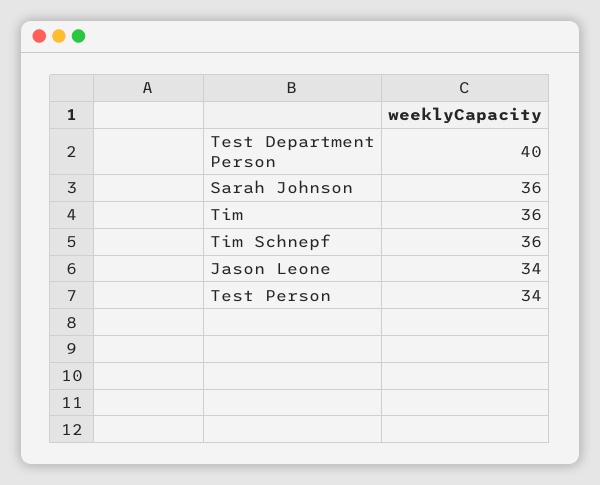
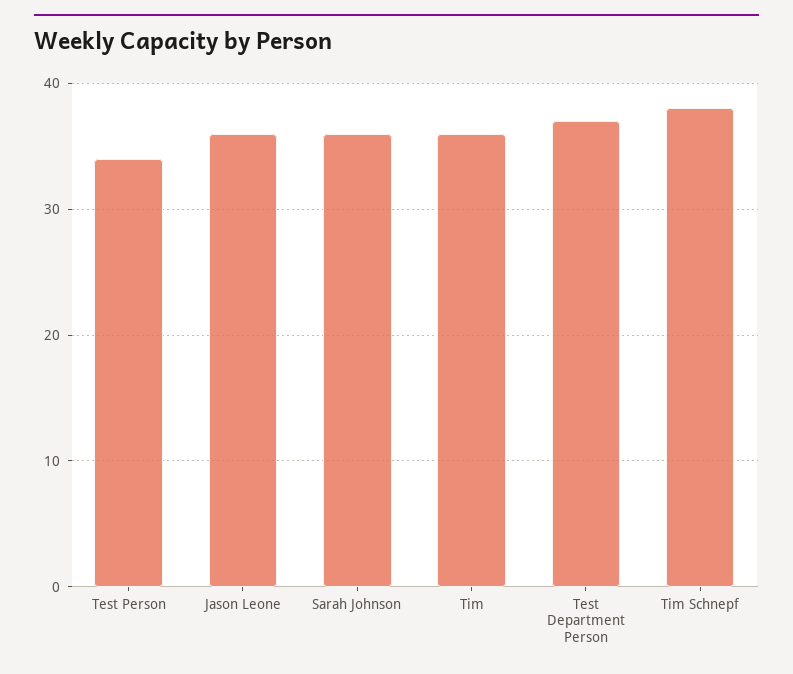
Test Department Person: 40 -> 37
Tim Schnepf: 36 -> 38
Jason Leone: 34 -> 36

